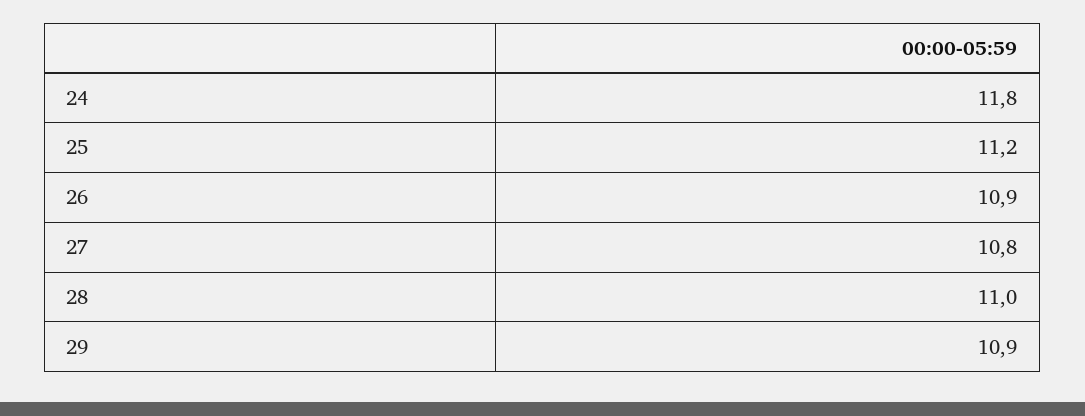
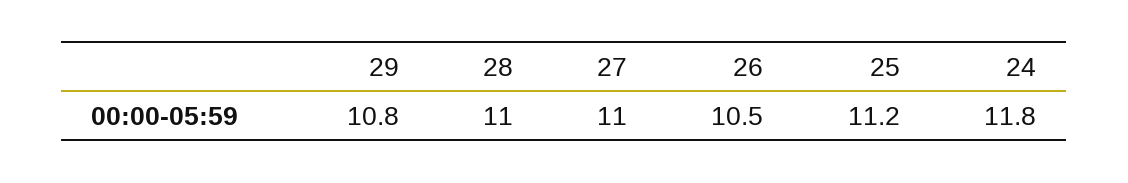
26: 10.9 -> 10.5
27: 10.8 -> 11
29: 10.9 -> 10.8

